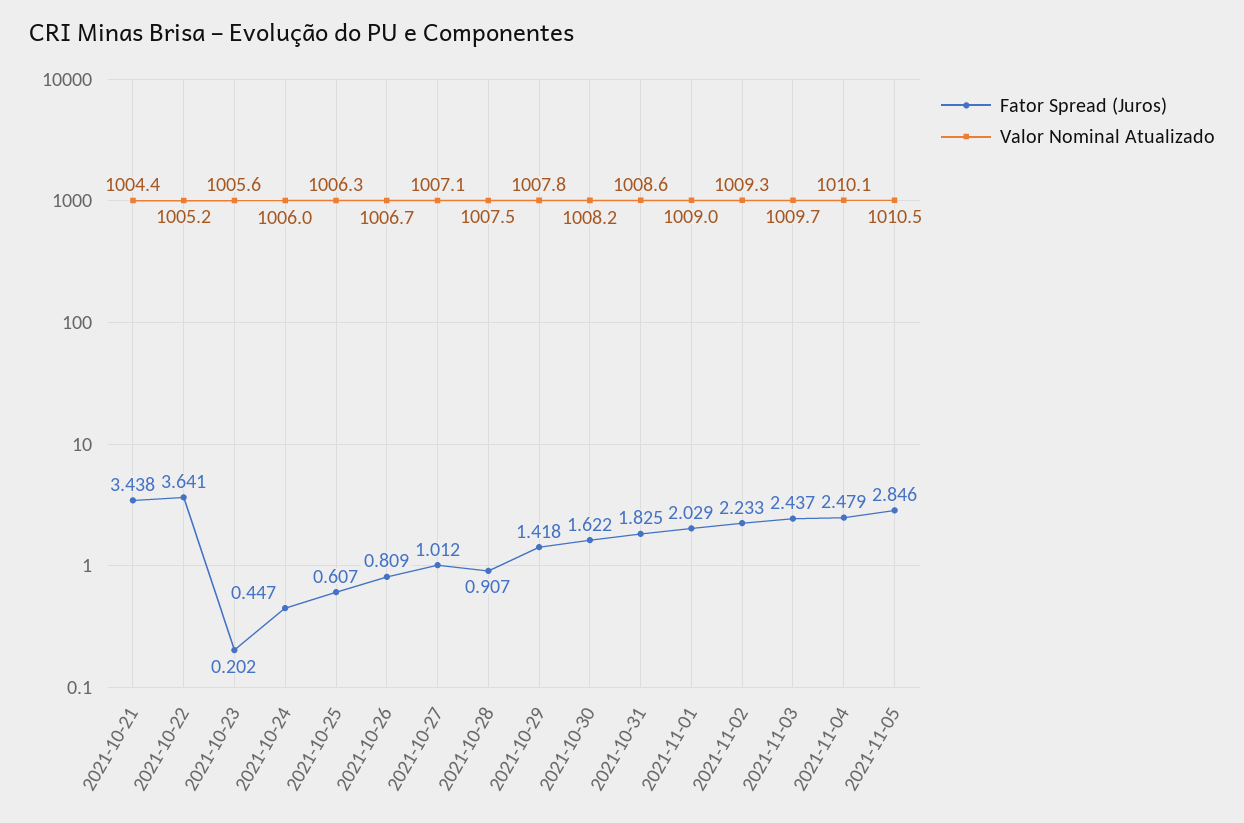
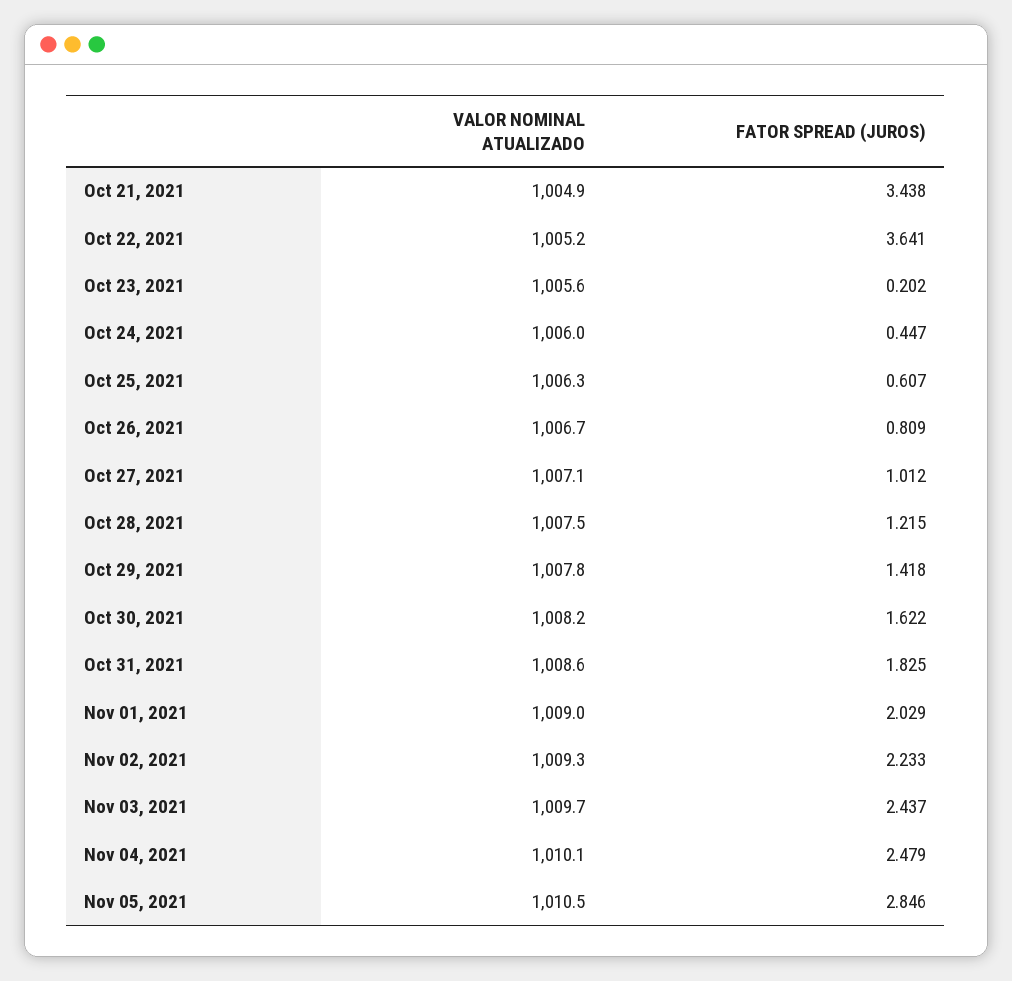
Valor Nominal Atualizado, 2021-10-21: 1004.4 -> 1004.9
Fator Spread (Juros), 2021-10-28: 0.907 -> 1.215

